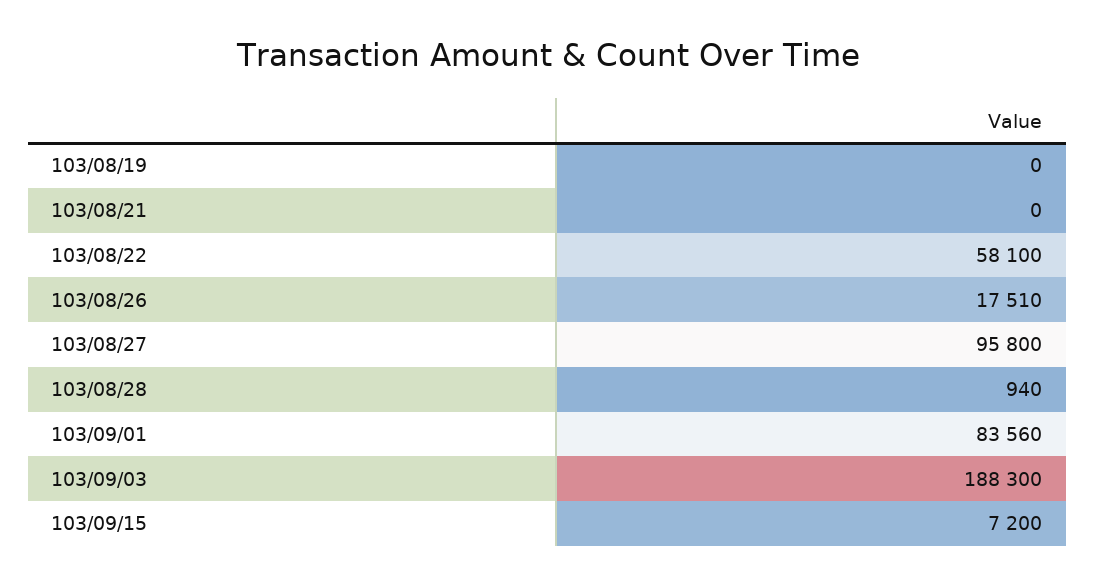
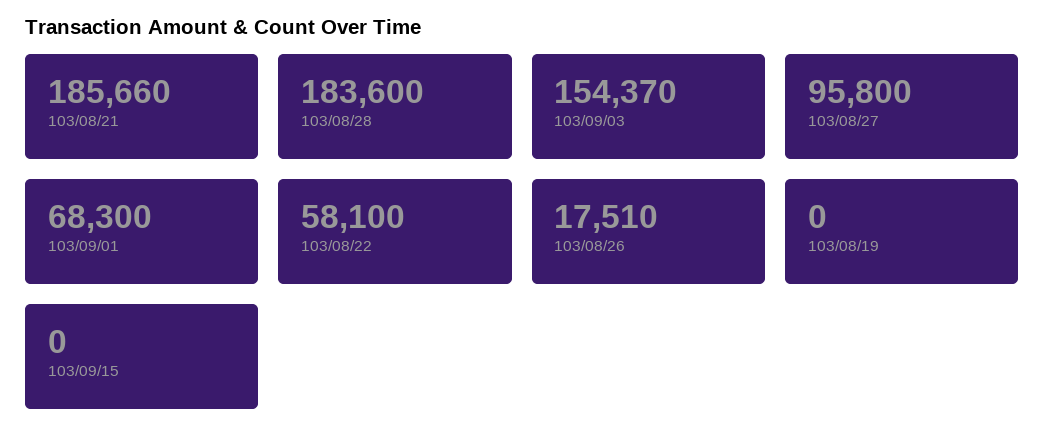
103/08/21: 0 -> 185660
103/08/28: 940 -> 183600
103/09/01: 83560 -> 68300
103/09/03: 188300 -> 154370
103/09/15: 7200 -> 0

